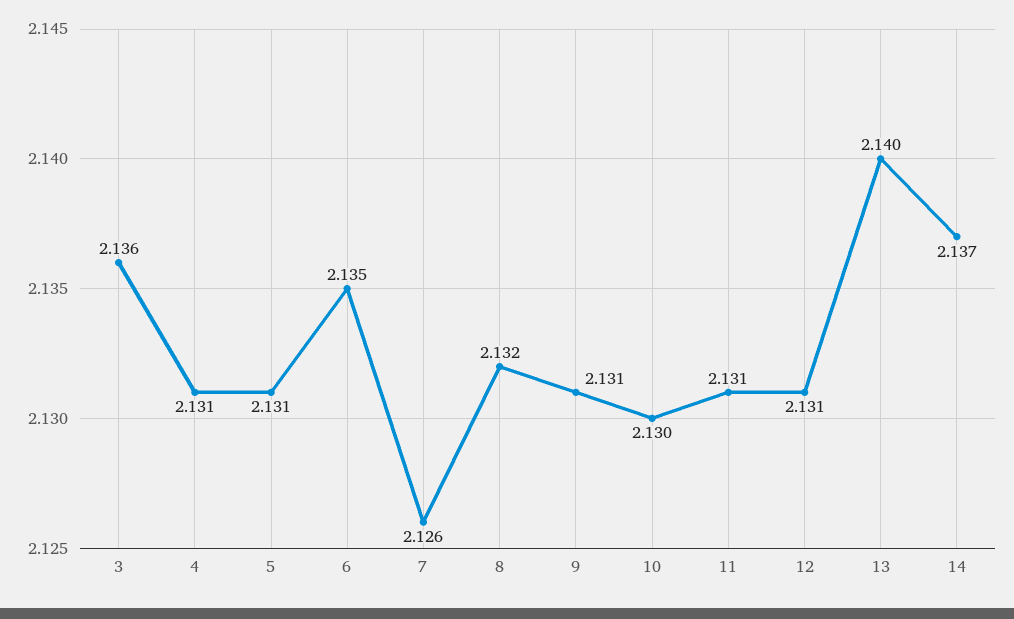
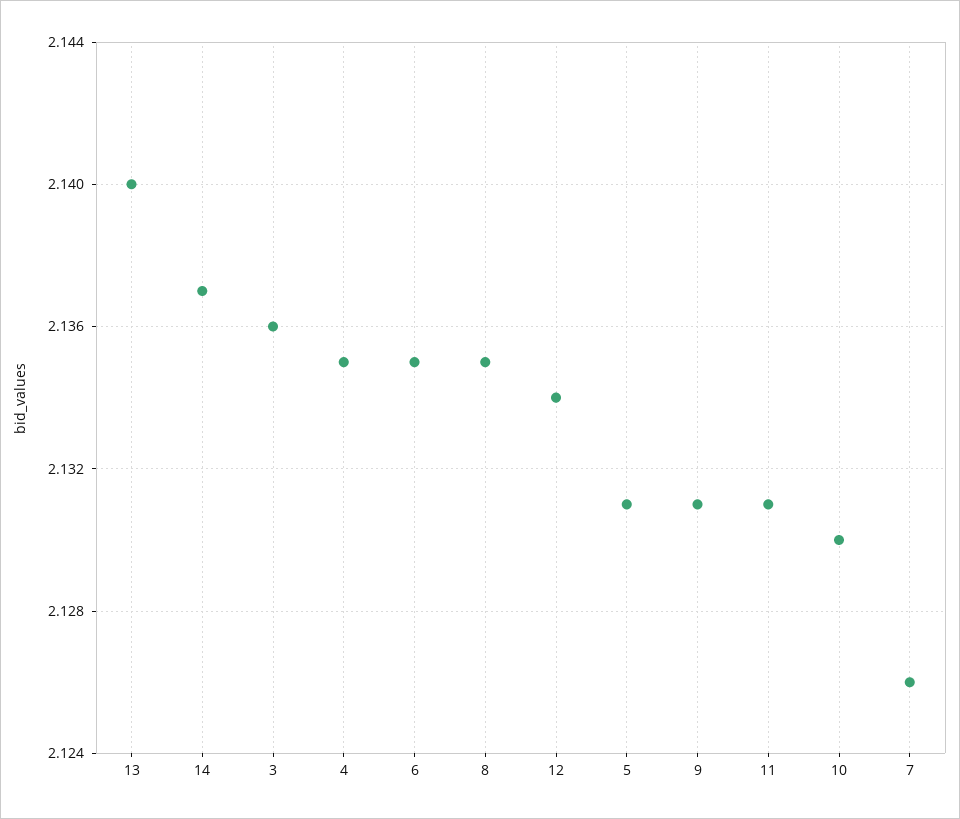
4: 2.131 -> 2.135
8: 2.132 -> 2.135
12: 2.131 -> 2.134

